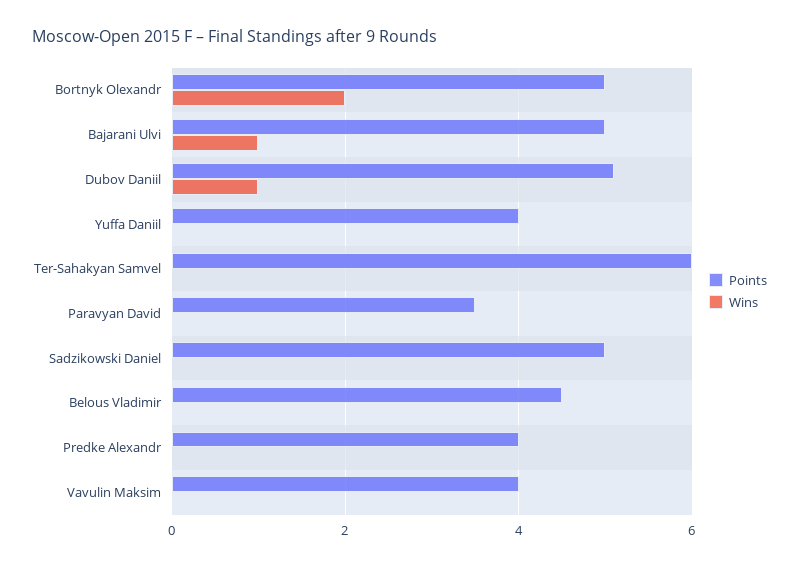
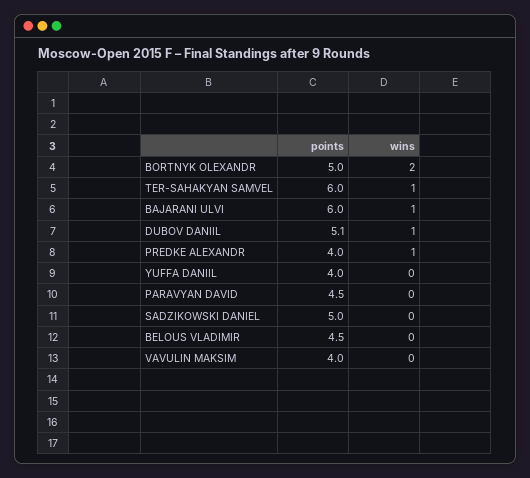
Points, Bajarani Ulvi: 5 -> 6
Wins, Ter-Sahakyan Samvel: 0 -> 1
Points, Paravyan David: 3.5 -> 4.5
Wins, Predke Alexandr: 0 -> 1

